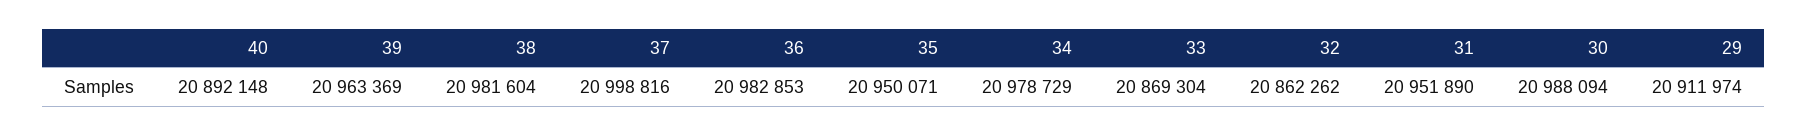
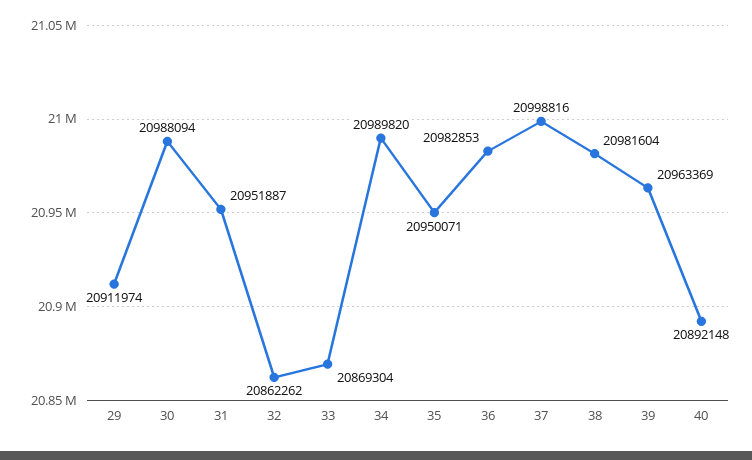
34: 20978729 -> 20989820
31: 20951890 -> 20951887

